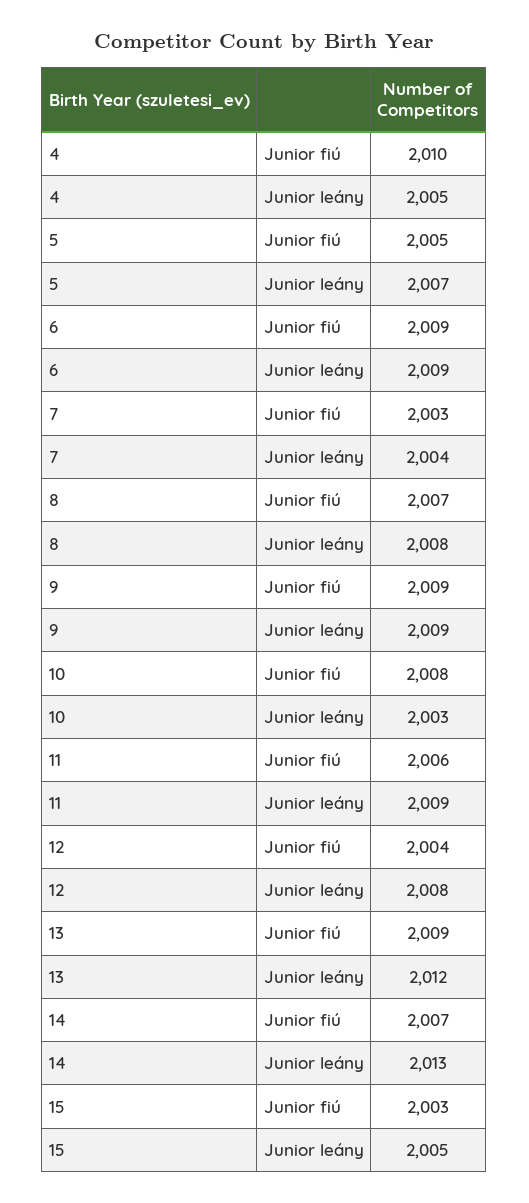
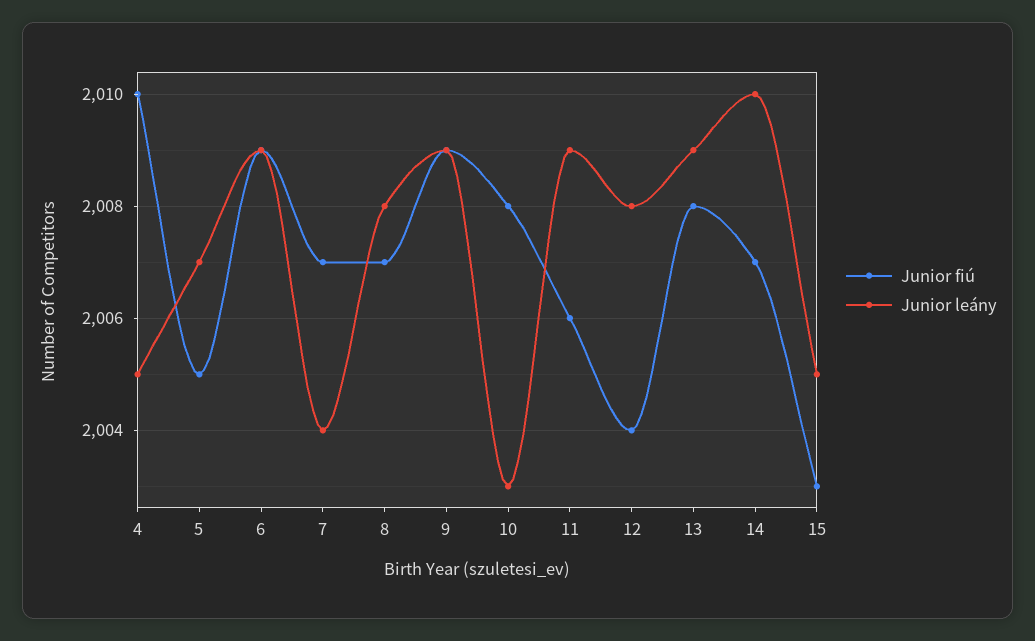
Junior fiú, 7: 2003 -> 2007
Junior fiú, 13: 2009 -> 2008
Junior leány, 13: 2012 -> 2009
Junior leány, 14: 2013 -> 2010

